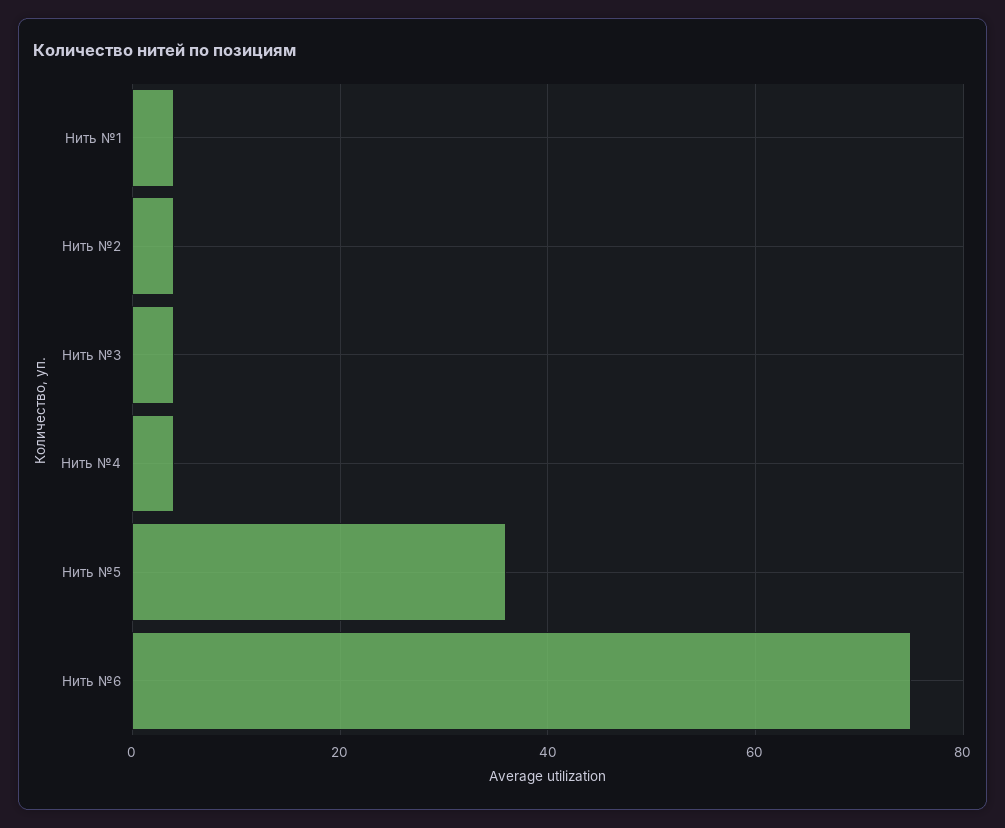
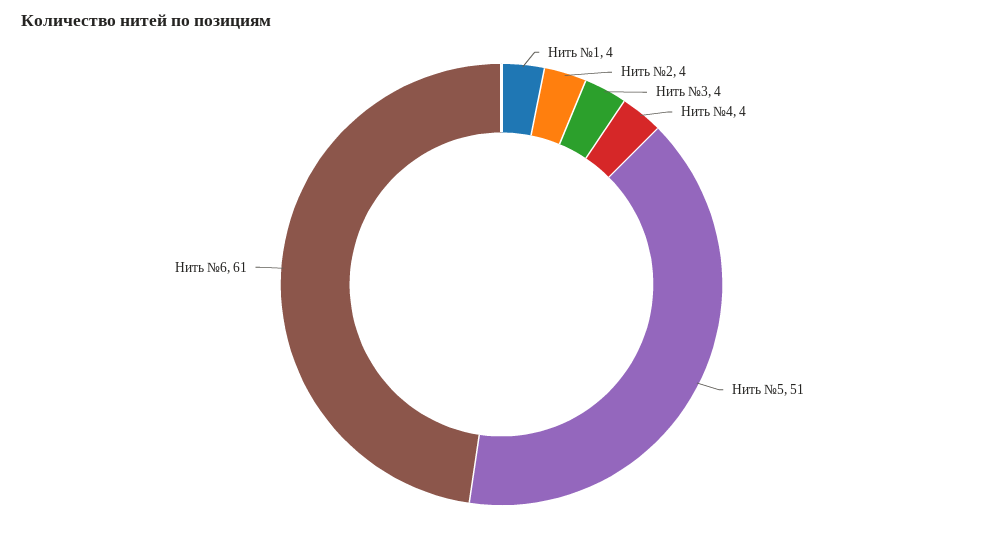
Нить №5: 35 -> 51
Нить №6: 75 -> 61

